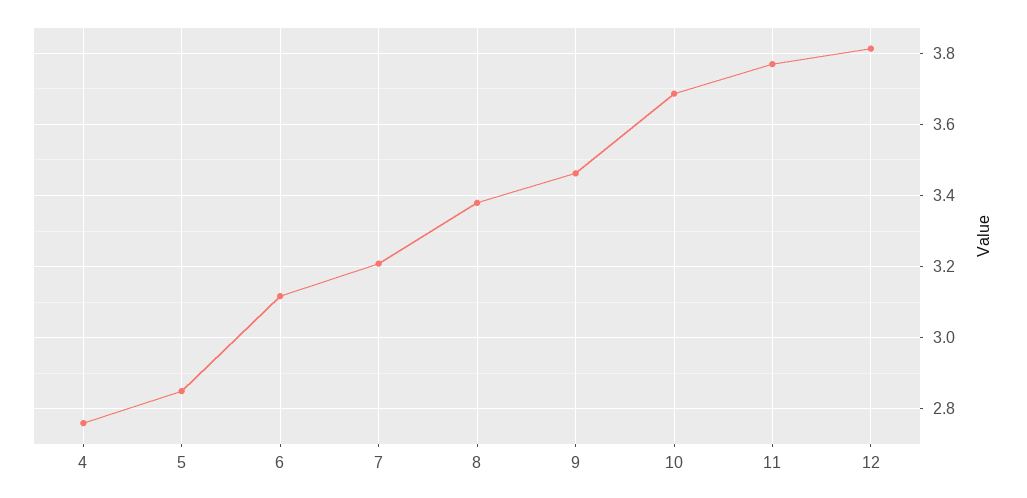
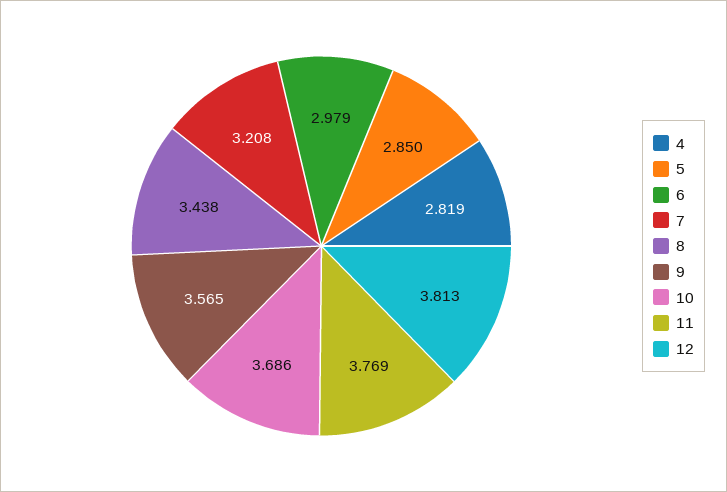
4: 2.76 -> 2.819
6: 3.12 -> 2.979
8: 3.38 -> 3.438
9: 3.46 -> 3.565

